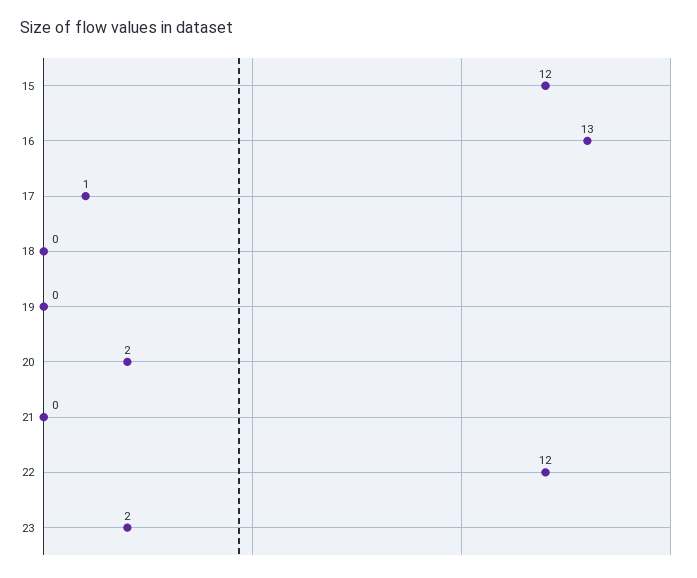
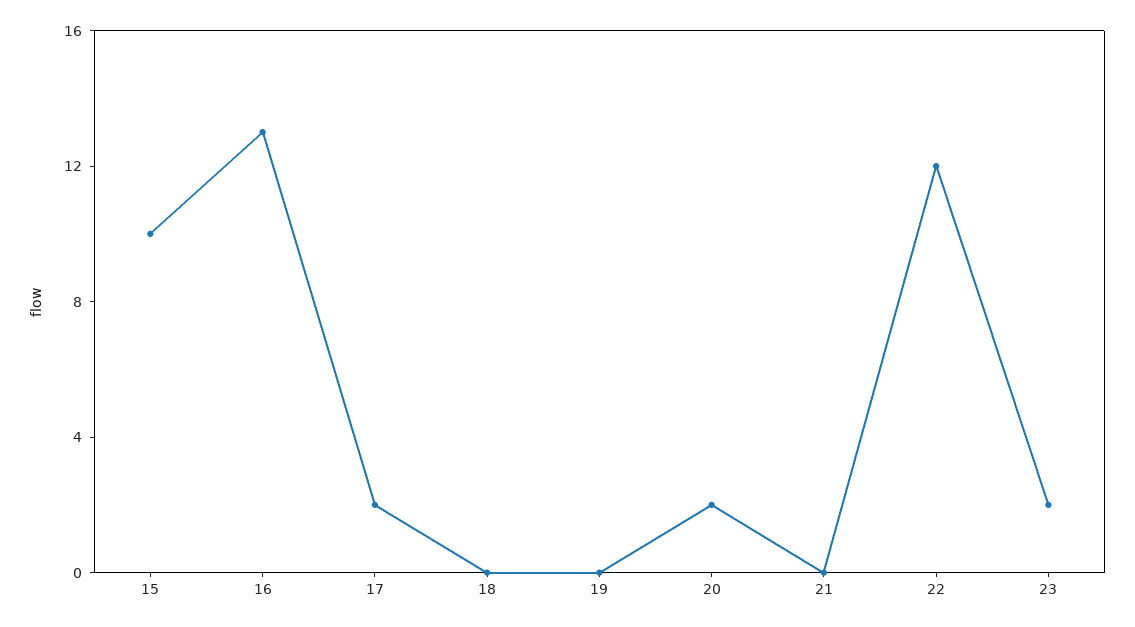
15: 12 -> 10
17: 1 -> 2

